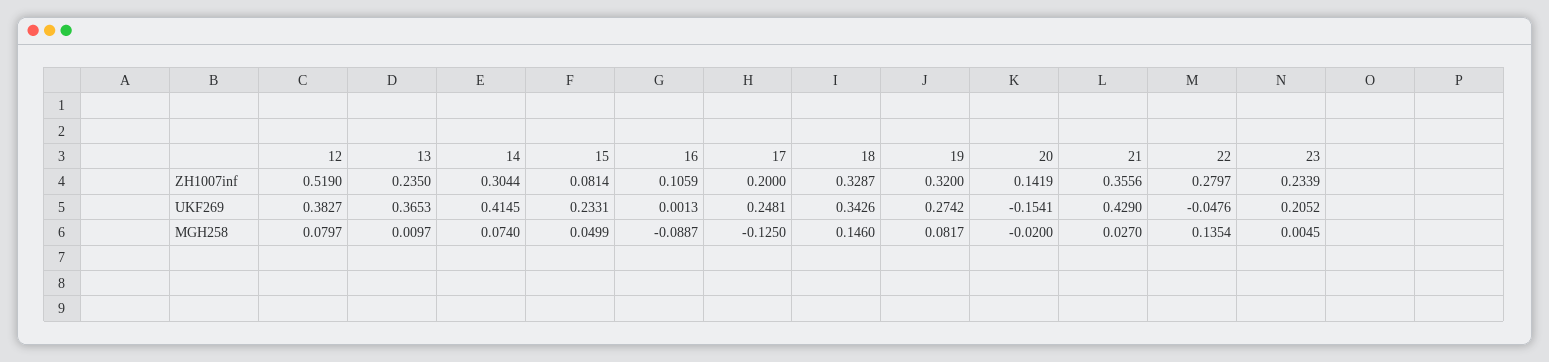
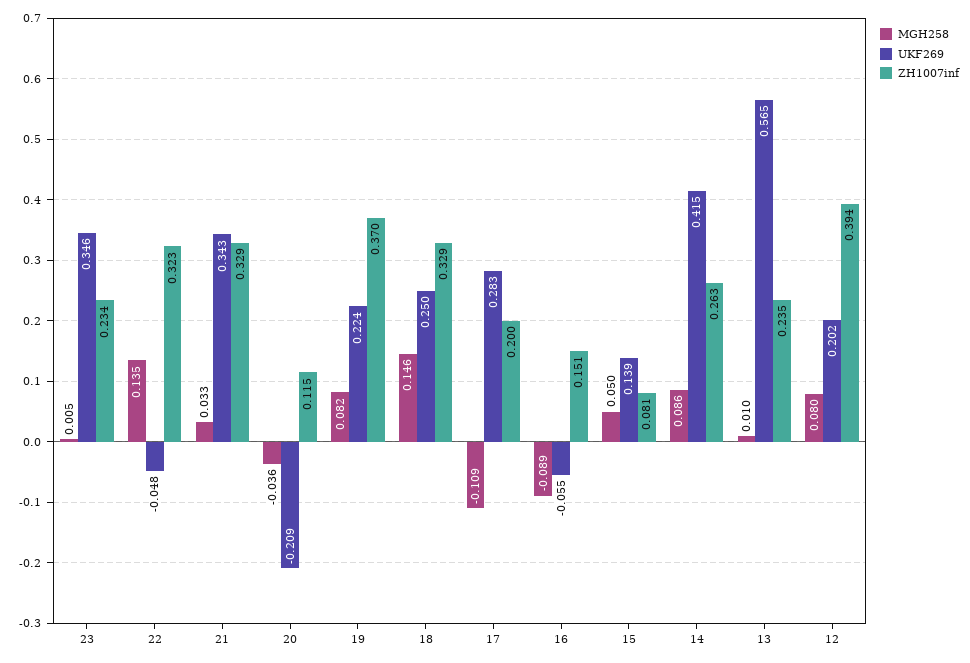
ZH1007inf, 12: 0.519 -> 0.394
ZH1007inf, 14: 0.3044 -> 0.263
ZH1007inf, 16: 0.1059 -> 0.151
ZH1007inf, 19: 0.32 -> 0.37
ZH1007inf, 20: 0.1419 -> 0.115
ZH1007inf, 21: 0.3556 -> 0.329
ZH1007inf, 22: 0.2797 -> 0.323
UKF269, 12: 0.3827 -> 0.202
UKF269, 13: 0.3653 -> 0.565
UKF269, 15: 0.2331 -> 0.139
UKF269, 16: 0.0013 -> -0.055
UKF269, 17: 0.2481 -> 0.283
UKF269, 18: 0.3426 -> 0.25
UKF269, 19: 0.2742 -> 0.224
UKF269, 20: -0.1541 -> -0.209
UKF269, 21: 0.429 -> 0.343
UKF269, 23: 0.2052 -> 0.346
MGH258, 14: 0.074 -> 0.086
MGH258, 17: -0.125 -> -0.109
MGH258, 20: -0.02 -> -0.036
MGH258, 21: 0.027 -> 0.033

